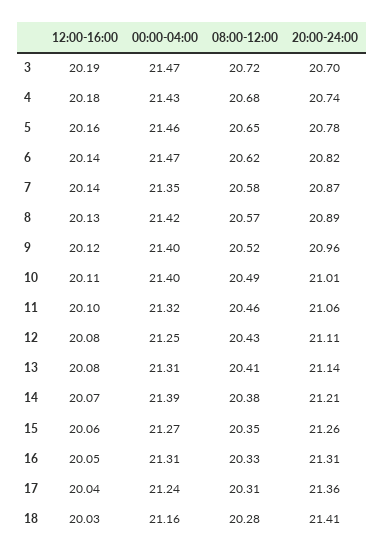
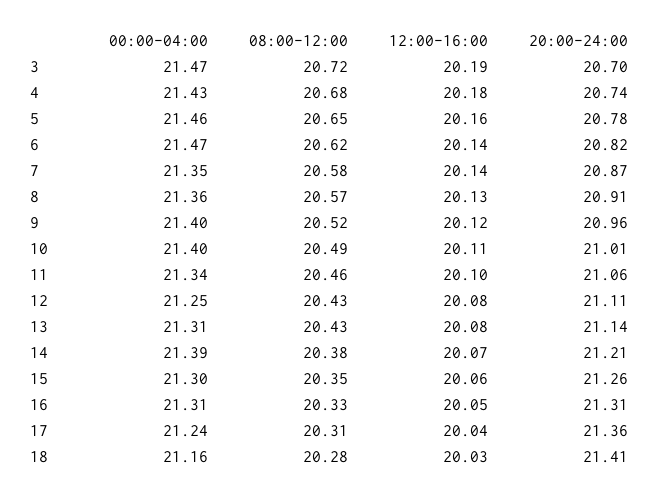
00:00-04:00, 8: 21.42 -> 21.36
20:00-24:00, 8: 20.89 -> 20.91
00:00-04:00, 11: 21.32 -> 21.34
08:00-12:00, 13: 20.41 -> 20.43
00:00-04:00, 15: 21.27 -> 21.3

